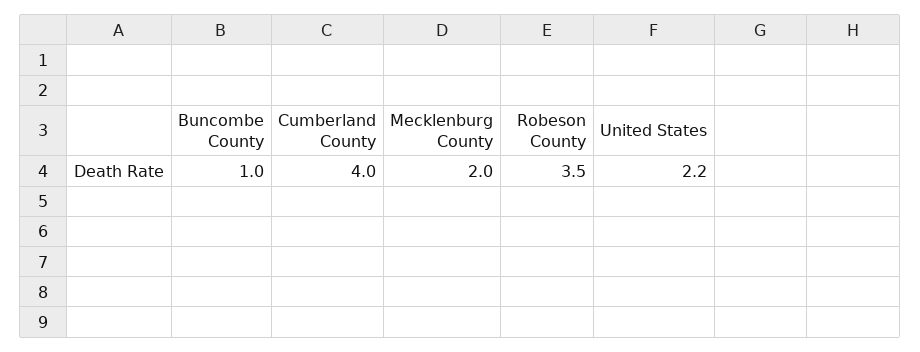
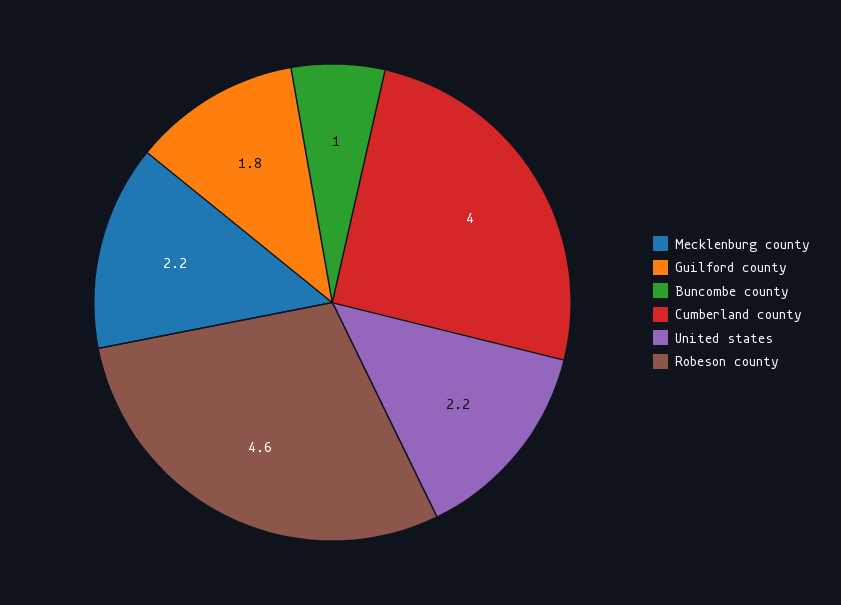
Mecklenburg County: 2 -> 2.2
Robeson County: 3.5 -> 4.6
Guilford county: none -> 1.8

